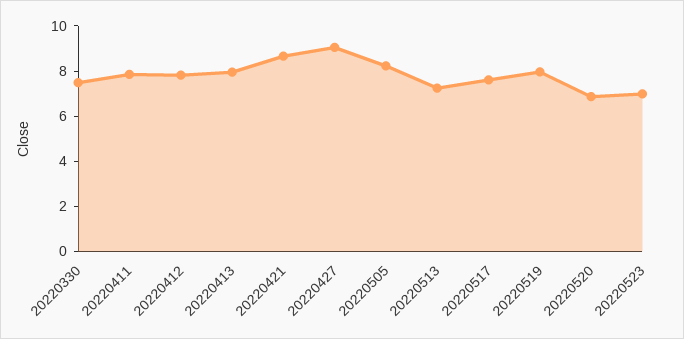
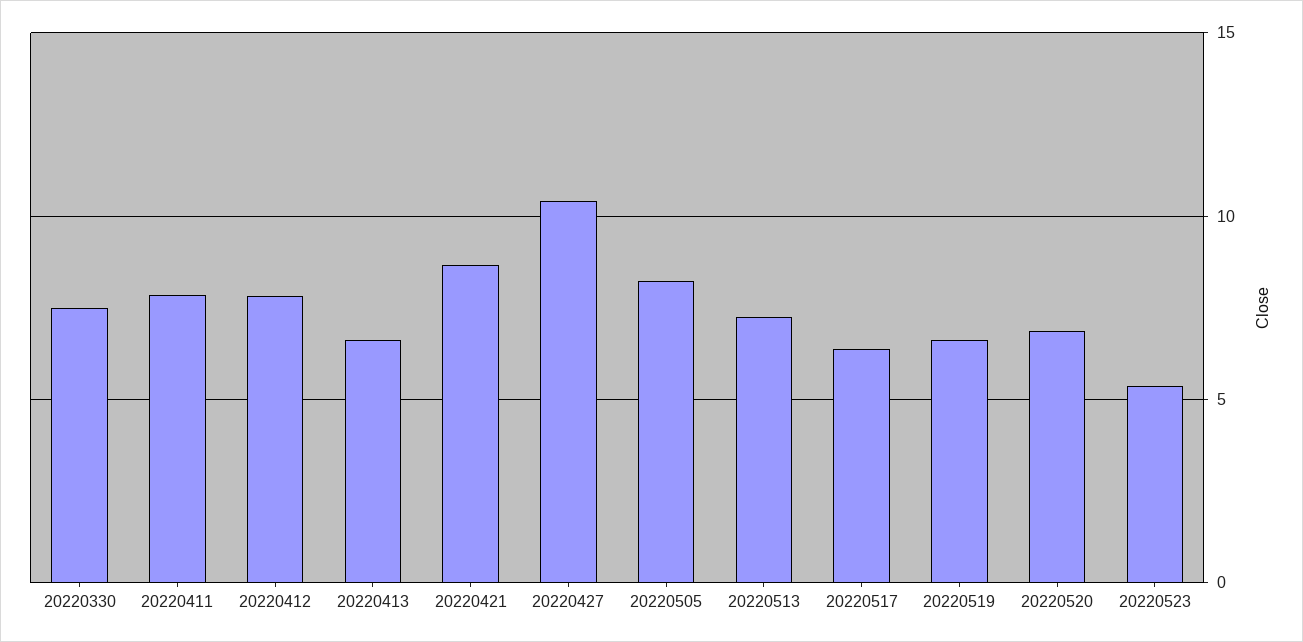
20220413: 8 -> 6.5
20220427: 9 -> 10.5
20220517: 7.5 -> 6.5
20220519: 8 -> 6.5
20220523: 7 -> 5.5

